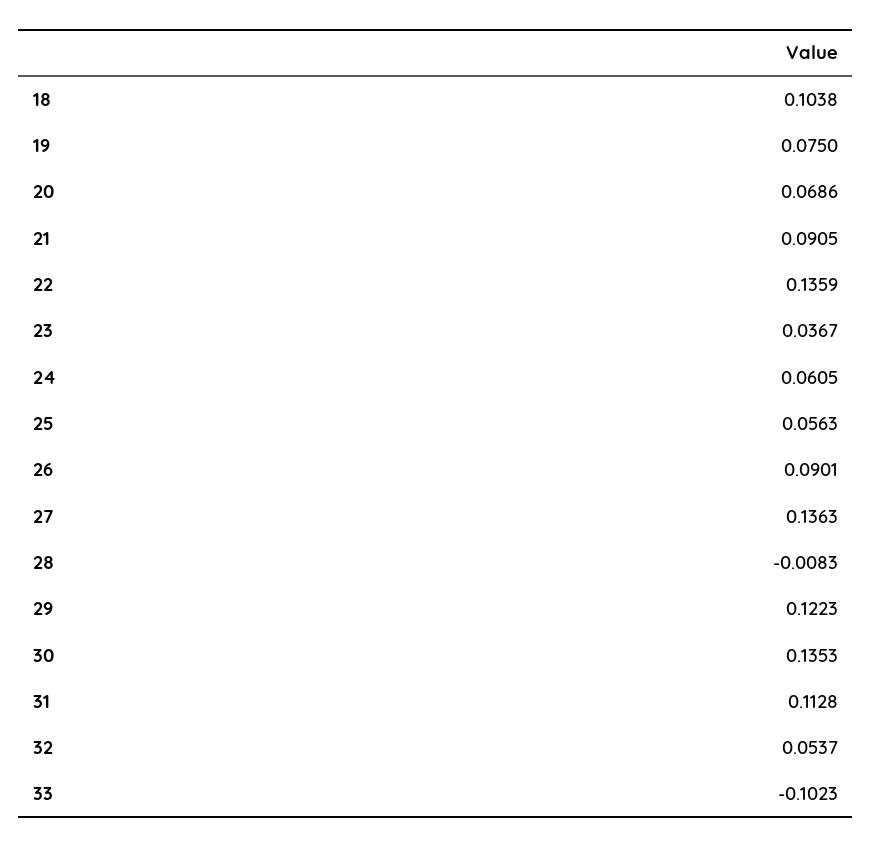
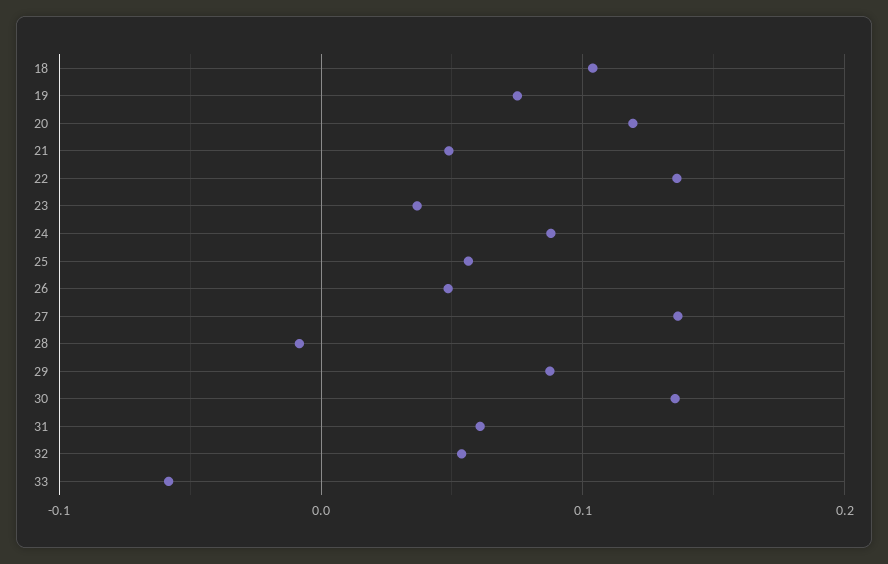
20: 0.0686 -> 0.12
21: 0.0905 -> 0.05
24: 0.0605 -> 0.09
26: 0.0901 -> 0.05
29: 0.1223 -> 0.09
31: 0.1128 -> 0.06
33: -0.1023 -> -0.06

